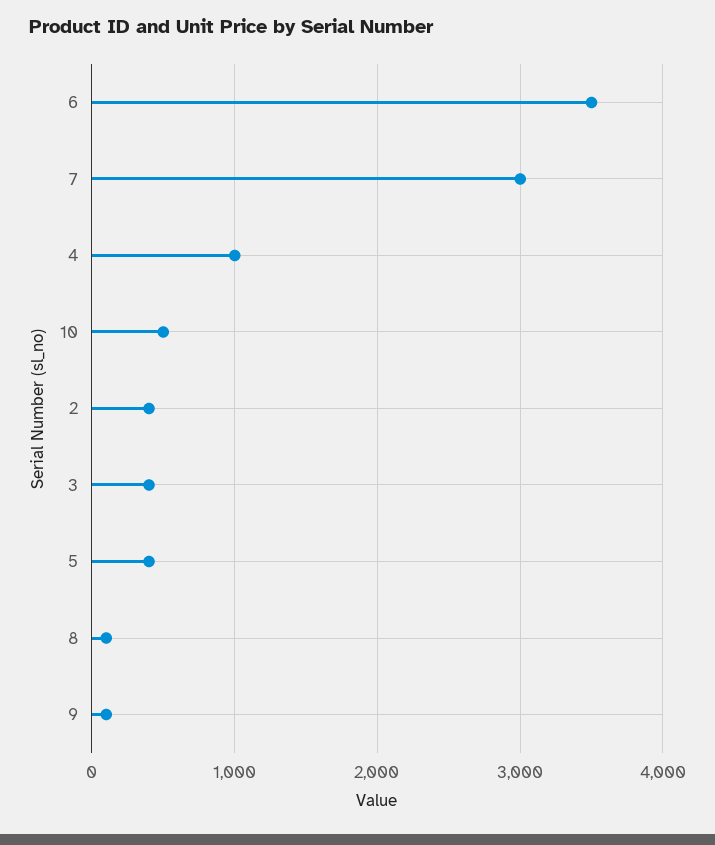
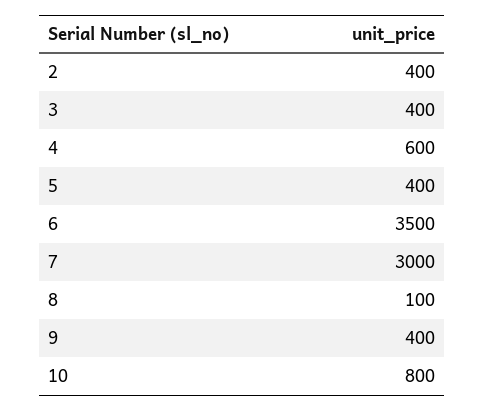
4: 1000 -> 600
10: 500 -> 800
9: 100 -> 400

